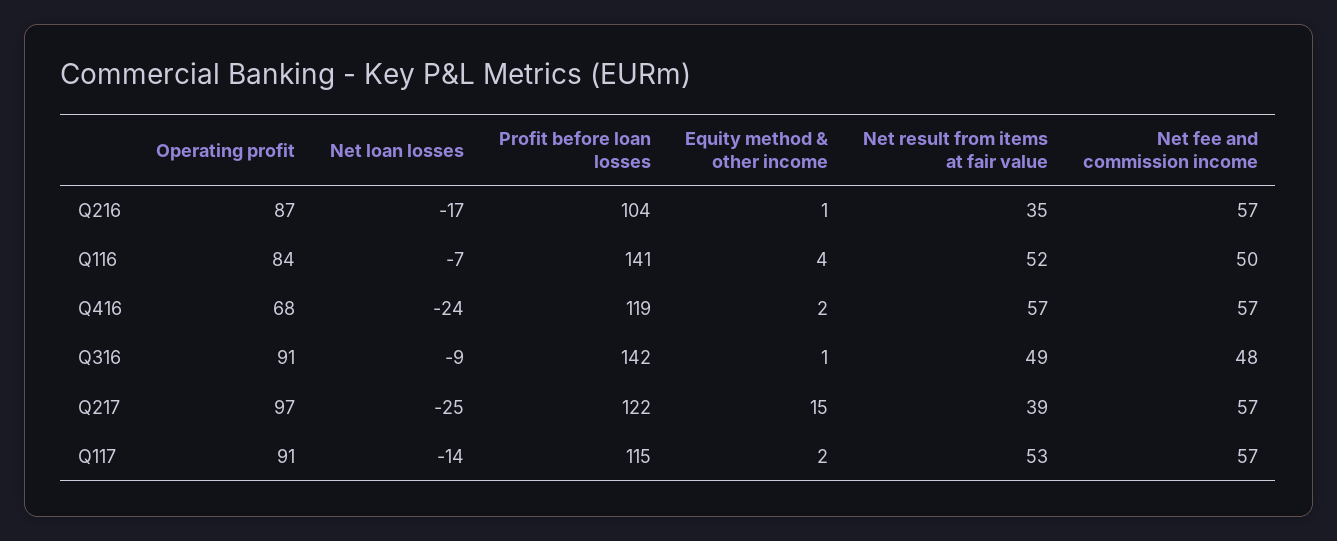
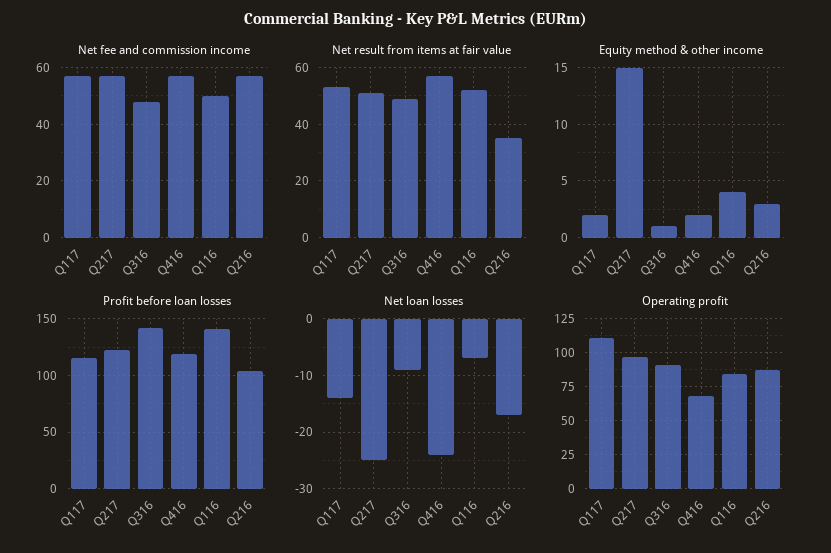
Equity method & other income, Q216: 1 -> 3
Net result from items at fair value, Q217: 39 -> 50
Operating profit, Q117: 91 -> 110

